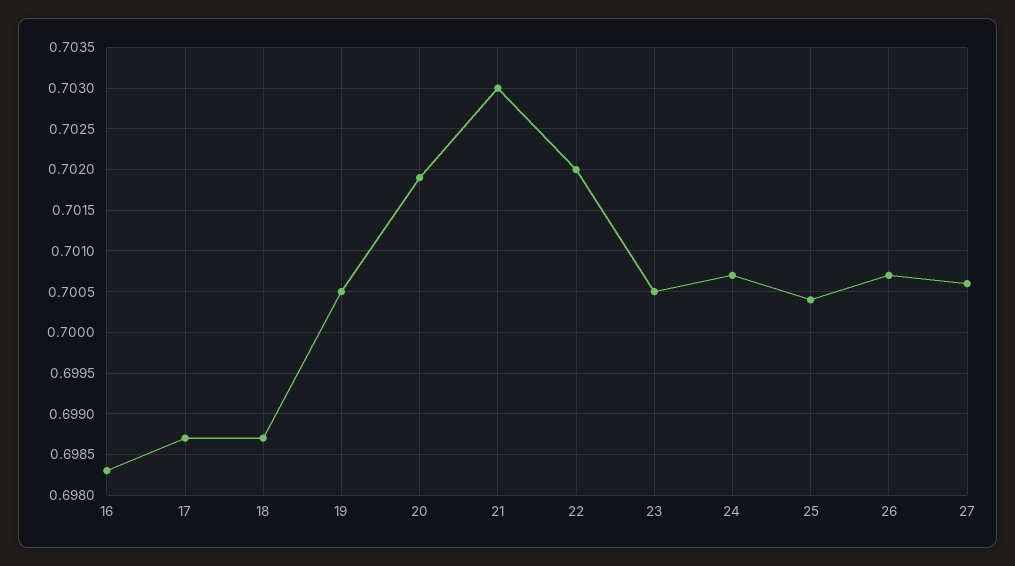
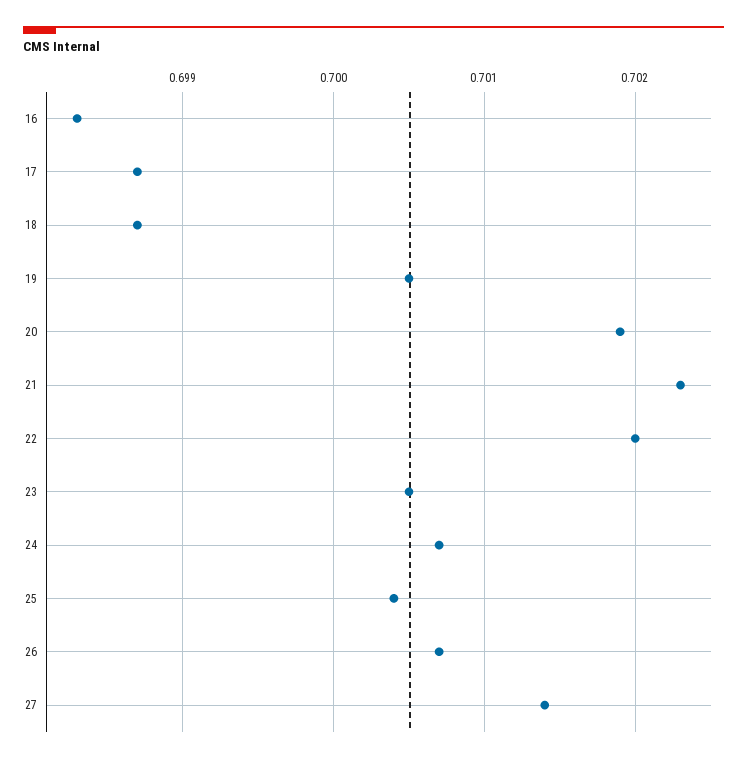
21: 0.703 -> 0.7023
27: 0.7006 -> 0.7014

